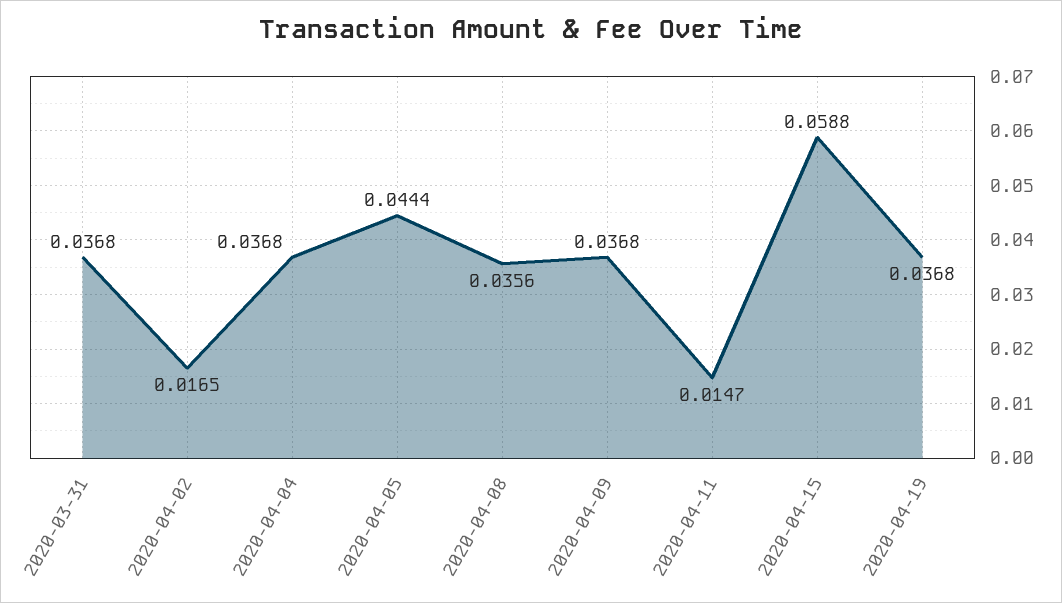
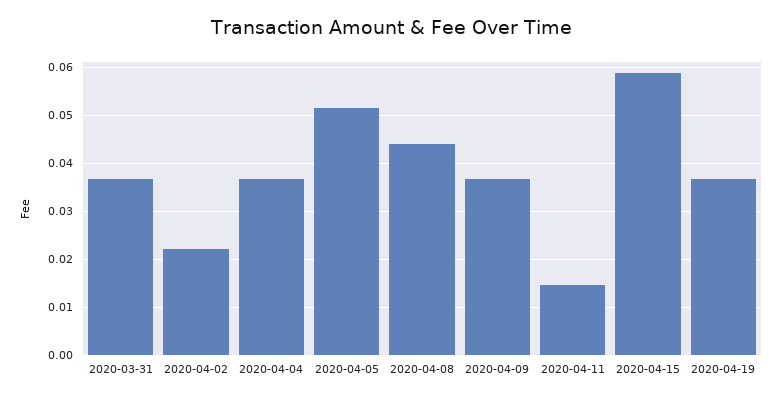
2020-04-02: 0.0165 -> 0.022
2020-04-05: 0.0444 -> 0.052
2020-04-08: 0.0356 -> 0.044

